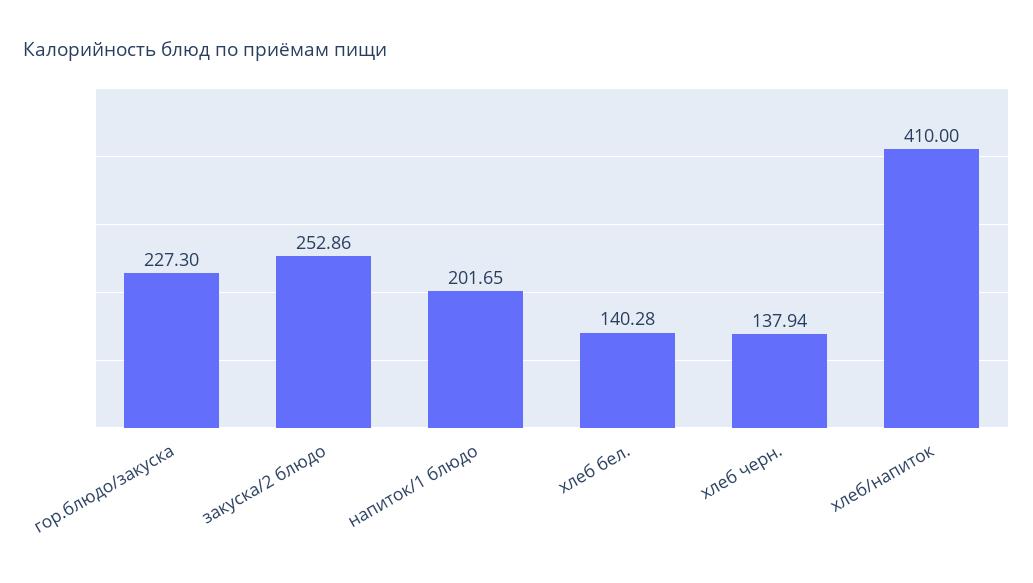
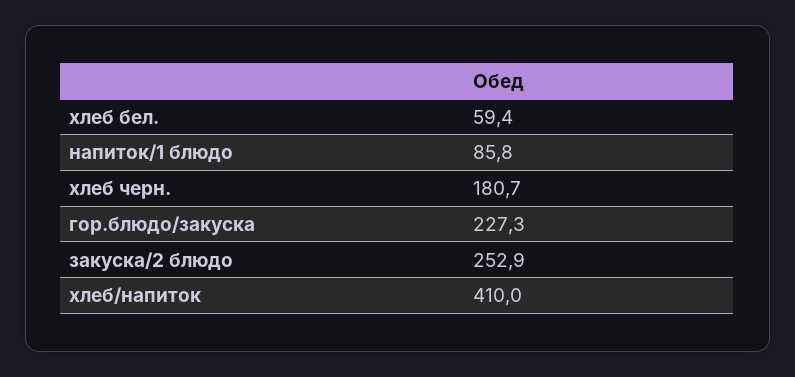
напиток/1 блюдо: 201.65 -> 85.8
хлеб бел.: 140.28 -> 59.4
хлеб черн.: 137.94 -> 180.7

